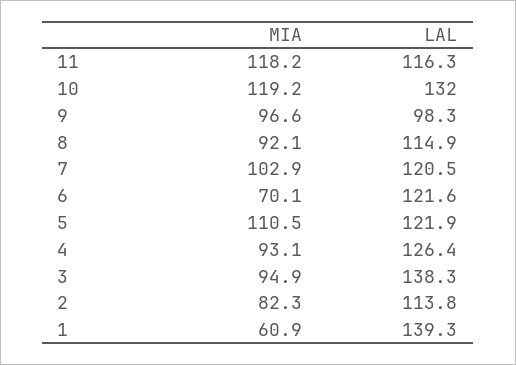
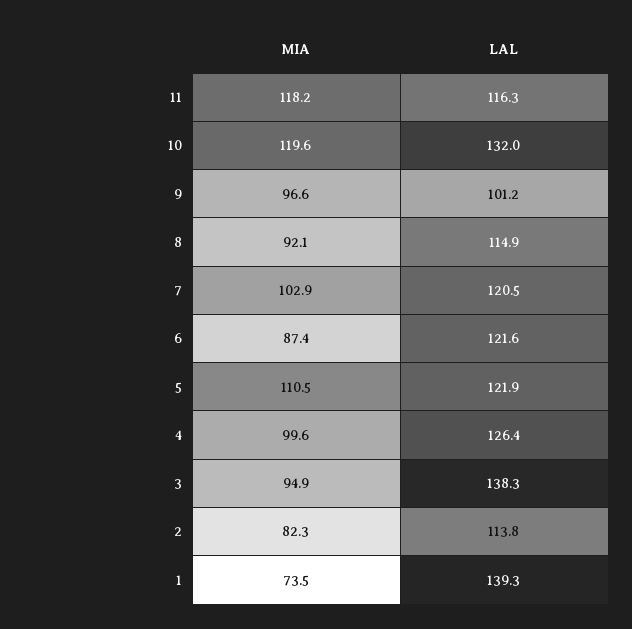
MIA, 10: 119.2 -> 119.6
LAL, 9: 98.3 -> 101.2
MIA, 6: 70.1 -> 87.4
MIA, 4: 93.1 -> 99.6
MIA, 1: 60.9 -> 73.5

